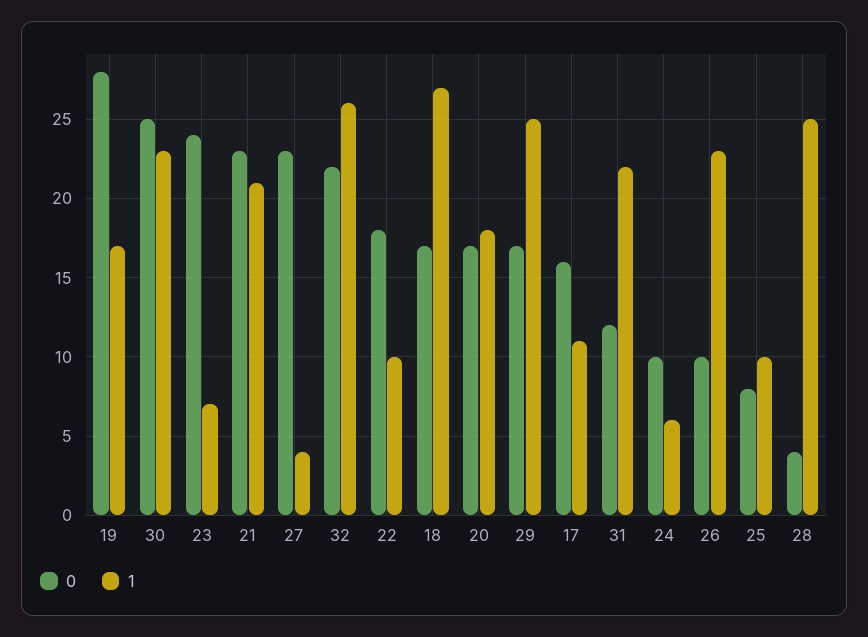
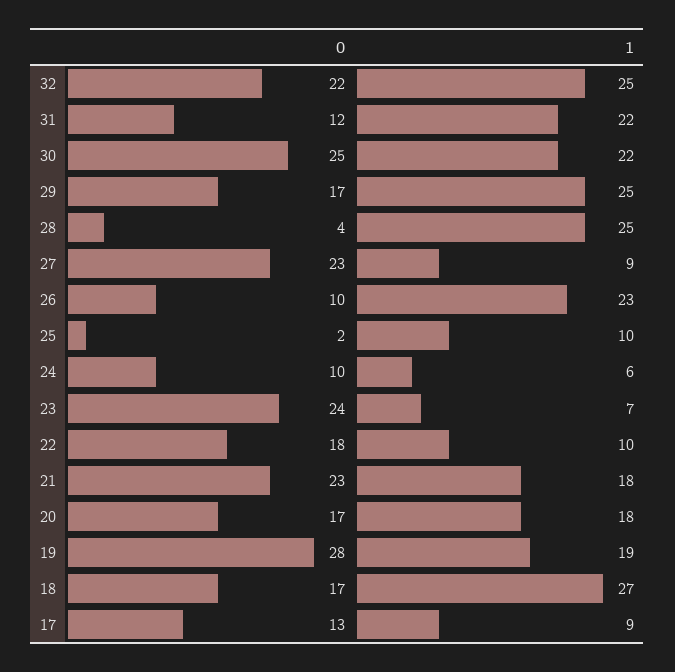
1, 19: 17 -> 19
1, 30: 23 -> 22
1, 21: 21 -> 18
1, 27: 4 -> 9
1, 32: 26 -> 25
0, 17: 16 -> 13
1, 17: 11 -> 9
0, 25: 8 -> 2

